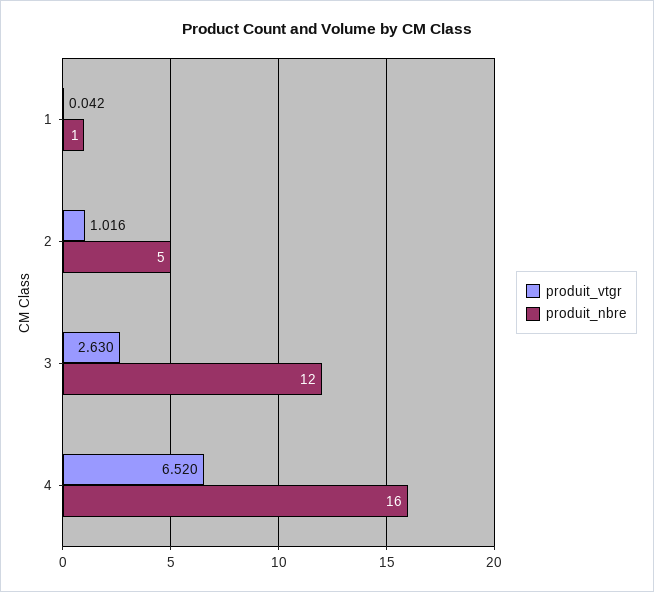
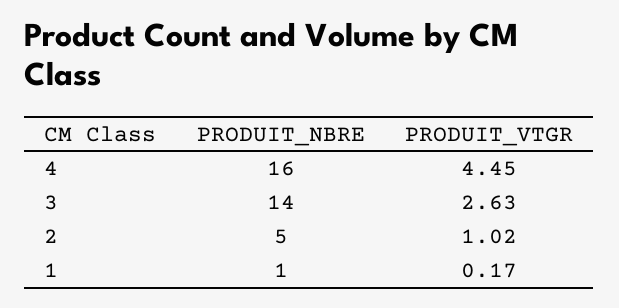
produit_vtgr, 1: 0.042 -> 0.17
produit_nbre, 3: 12 -> 14
produit_vtgr, 4: 6.52 -> 4.45

